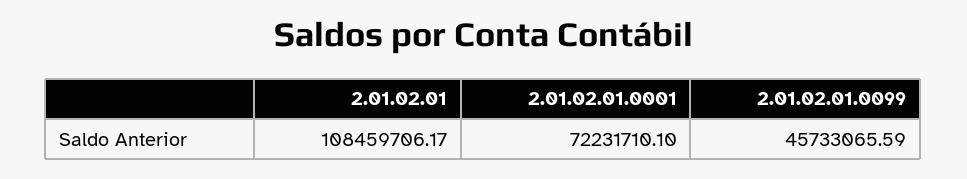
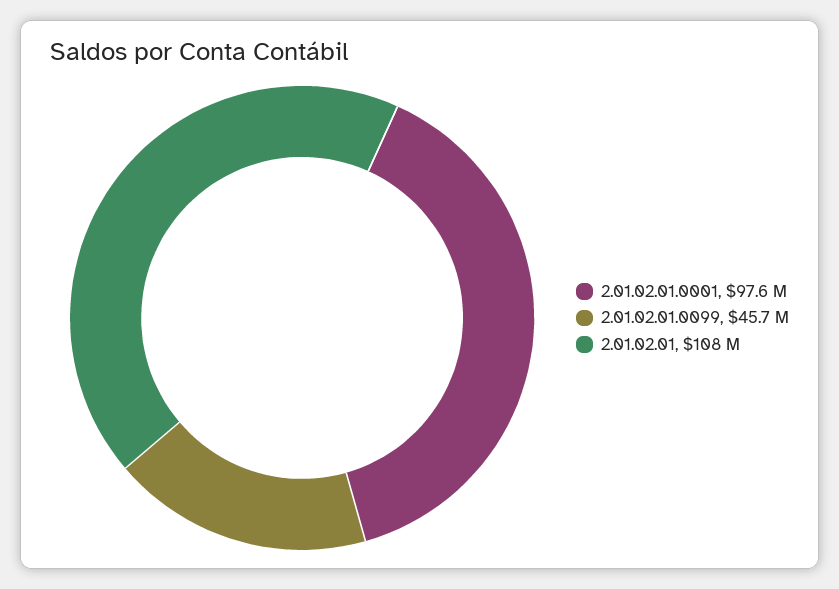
2.01.02.01.0001: 72231710.1 -> 97600000

